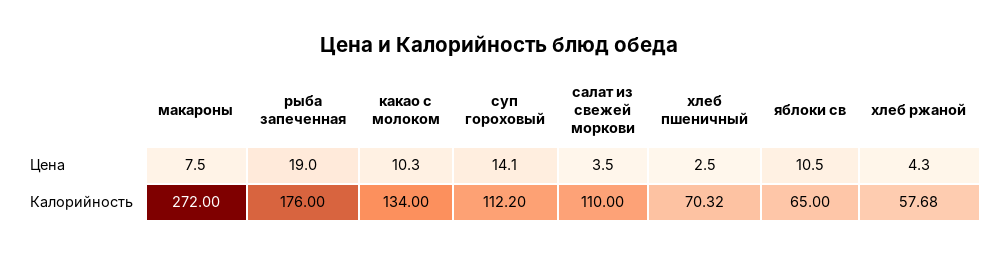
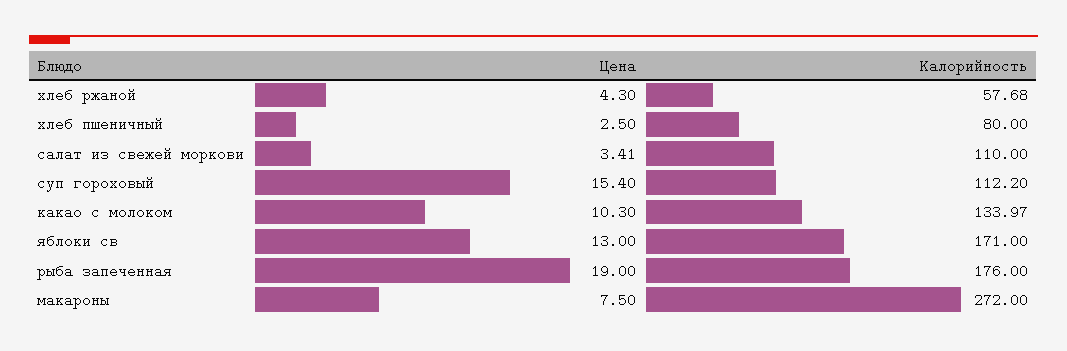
суп гороховый, Цена: 14.1 -> 15.4
салат из свежей моркови, Цена: 3.5 -> 3.41
яблоки св, Цена: 10.5 -> 13
какао с молоком, Калорийность: 134 -> 133.97
хлеб пшеничный, Калорийность: 70.32 -> 80
яблоки св, Калорийность: 65 -> 171

